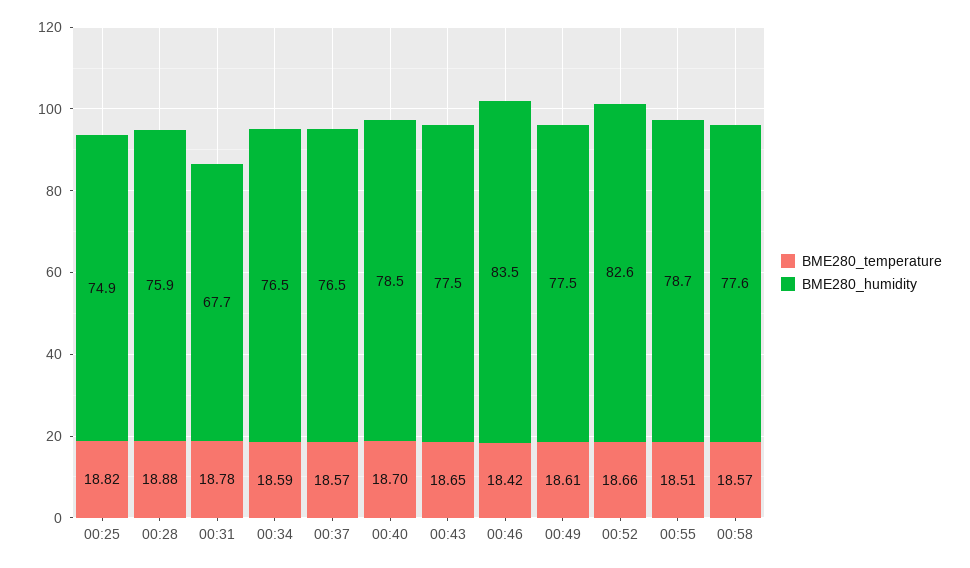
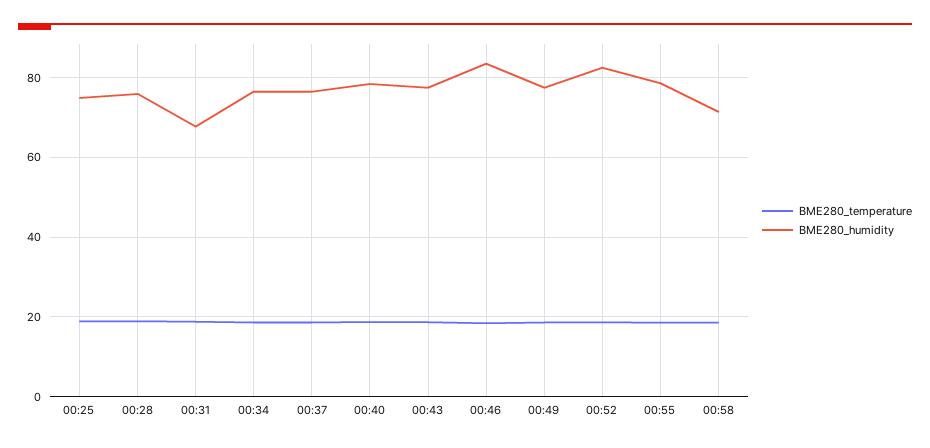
BME280_humidity, 00:58: 77.6 -> 72

